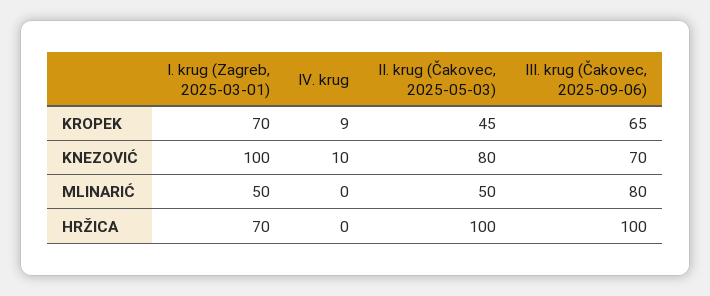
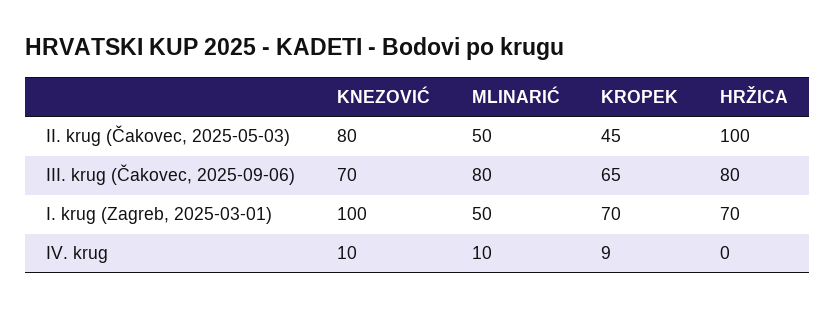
IV. krug, MLINARIĆ: 0 -> 10
III. krug (Čakovec, 2025-09-06), HRŽICA: 100 -> 80

